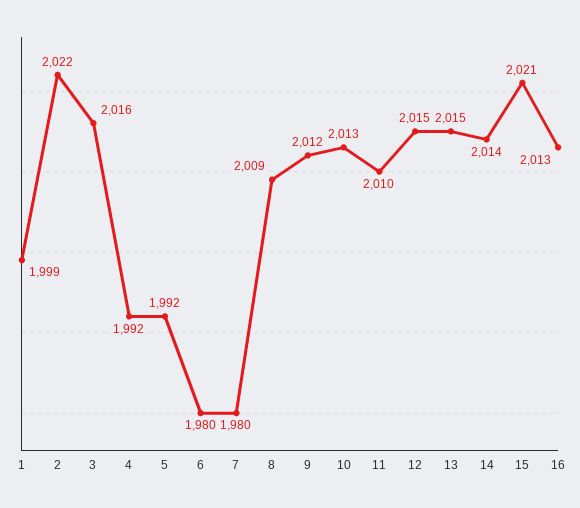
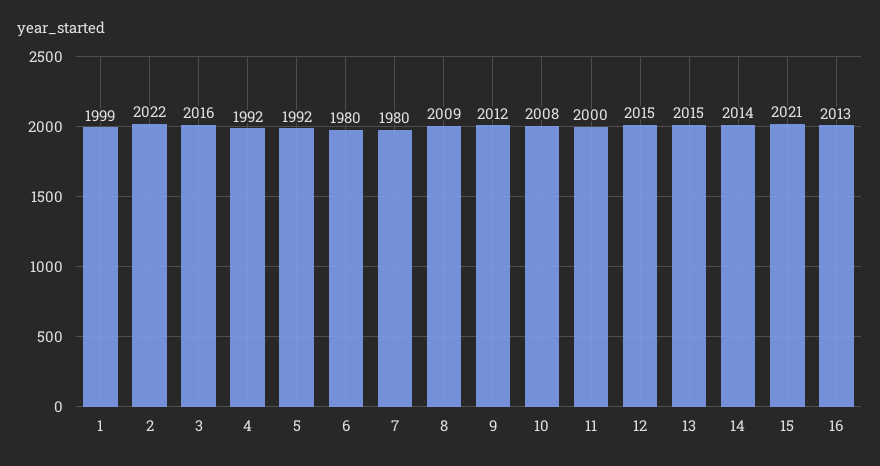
10: 2013 -> 2008
11: 2010 -> 2000

